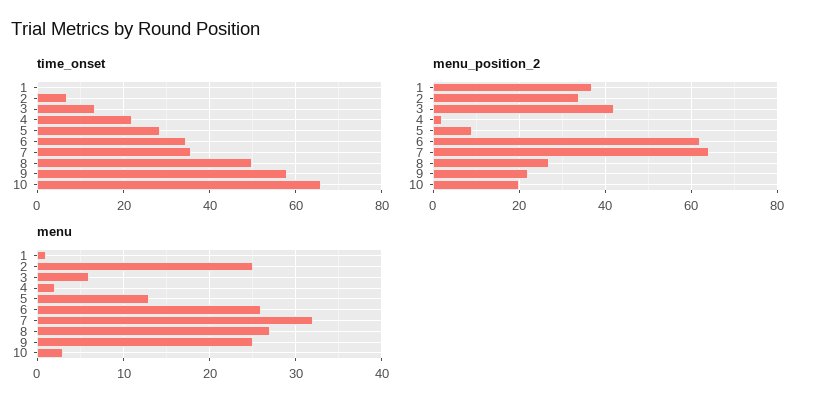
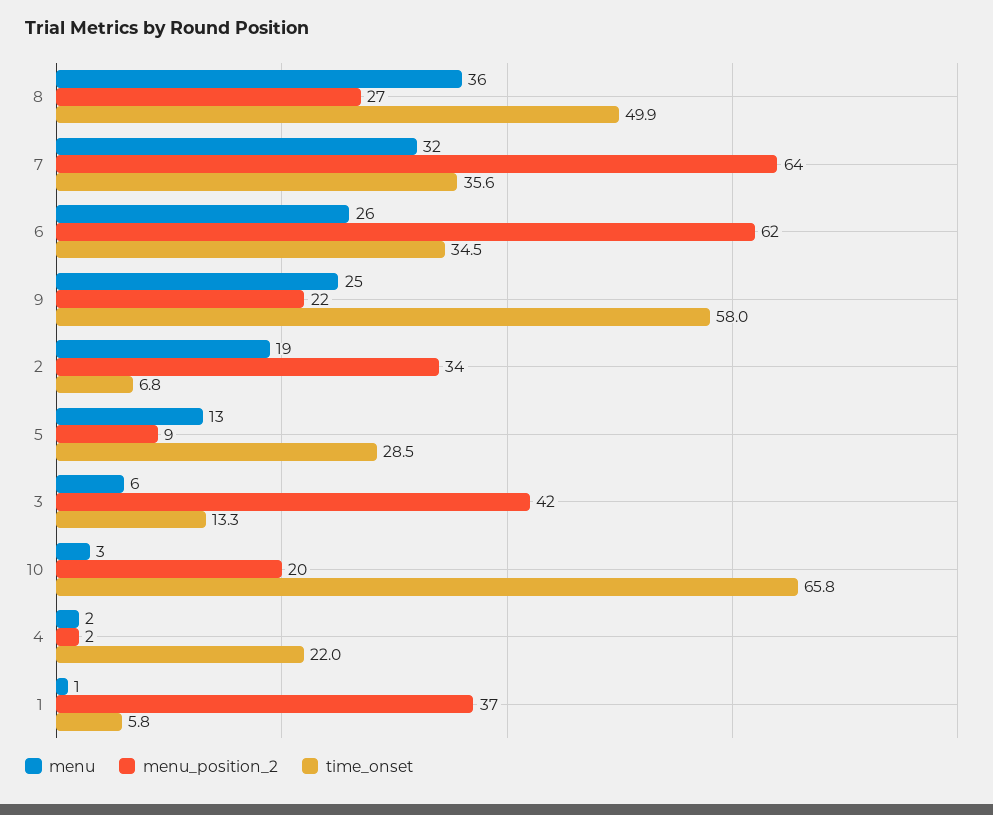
time_onset, 1: 0 -> 5.8
menu, 2: 25 -> 19
menu, 8: 27 -> 36

